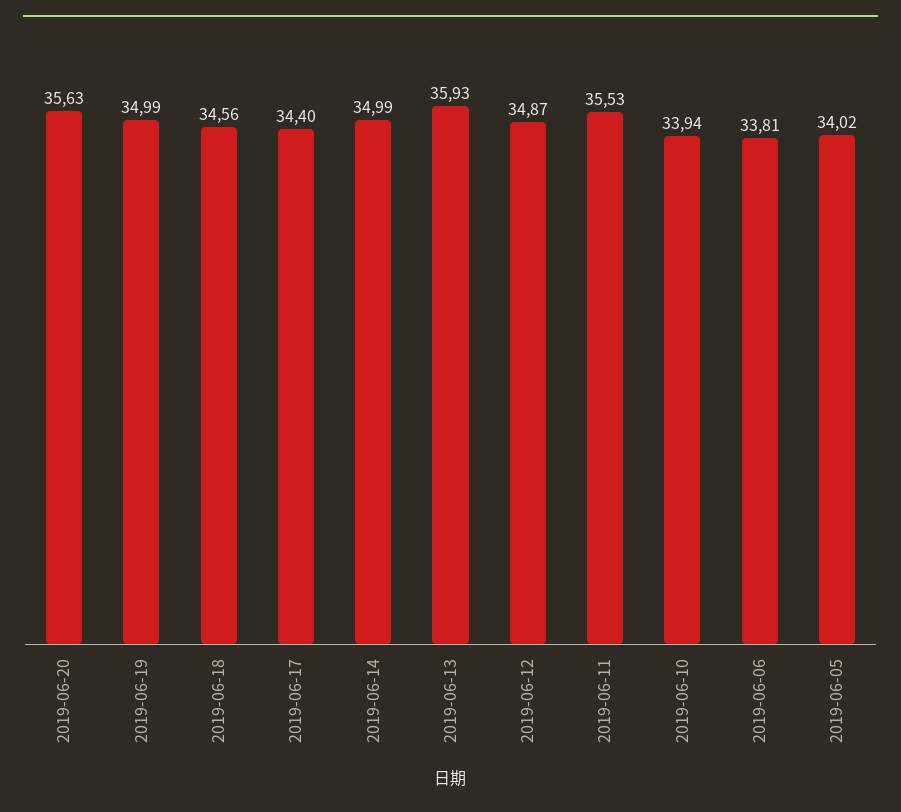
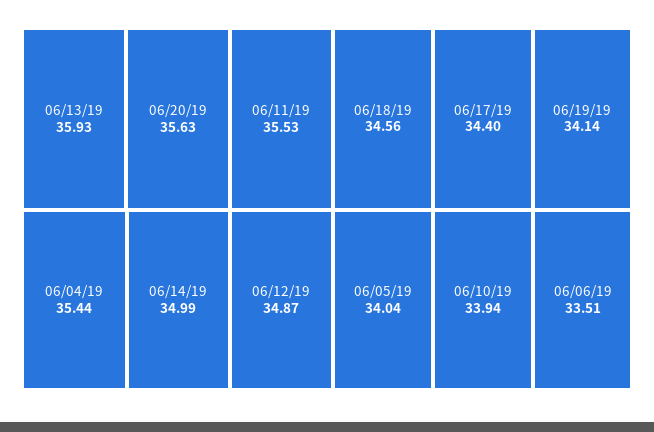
2019-06-19: 34.99 -> 34.14
2019-06-06: 33.81 -> 33.51
2019-06-05: 34.02 -> 34.04
06/04/19: none -> 35.44

